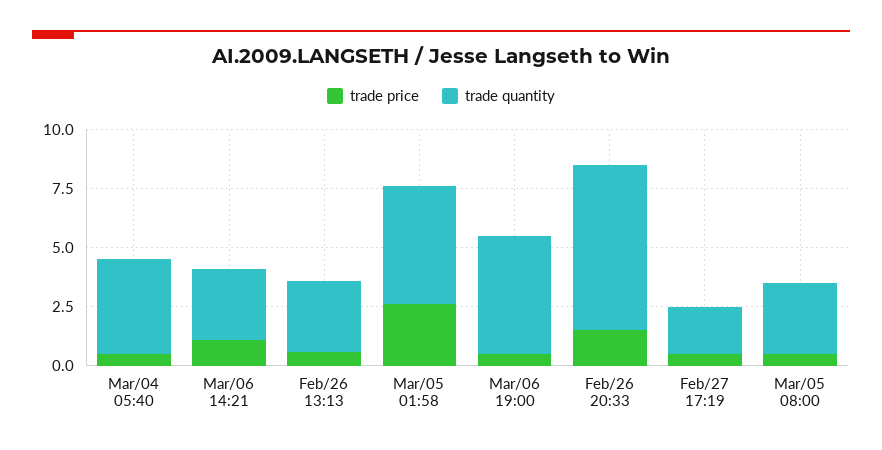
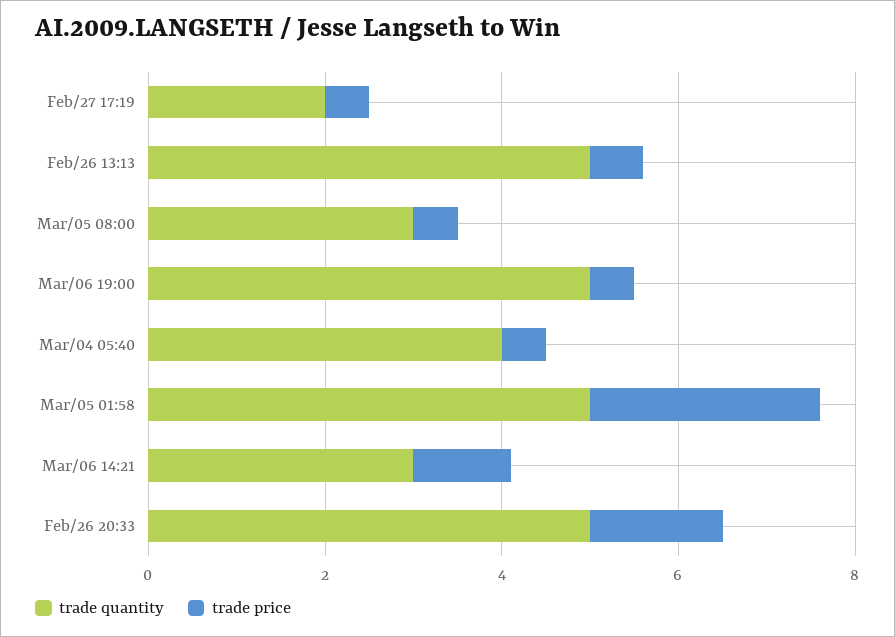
trade quantity, Feb/26 13:13: 3 -> 5
trade quantity, Feb/26 20:33: 7 -> 5

